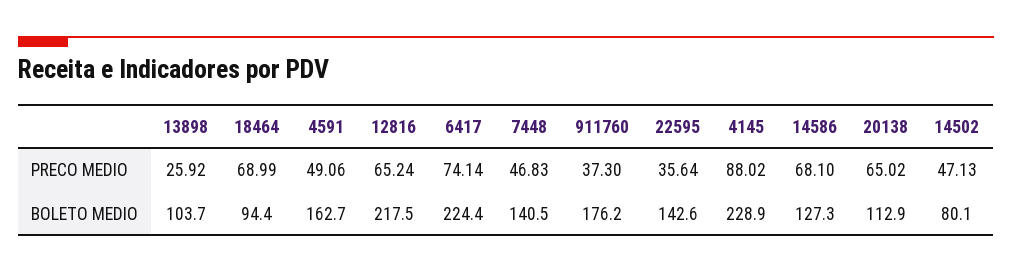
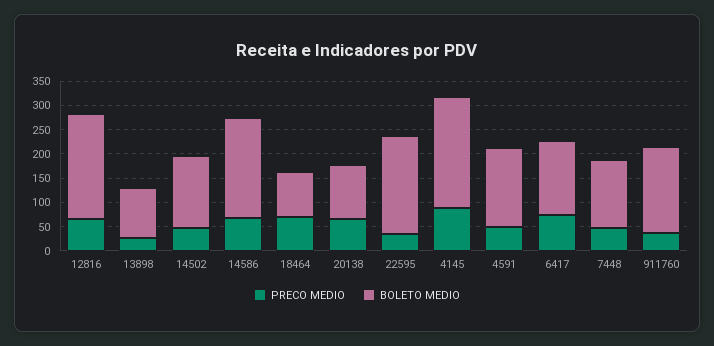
BOLETO MEDIO, 6417: 224.4 -> 150
BOLETO MEDIO, 22595: 142.6 -> 200
BOLETO MEDIO, 14586: 127.3 -> 200
BOLETO MEDIO, 14502: 80.1 -> 150

